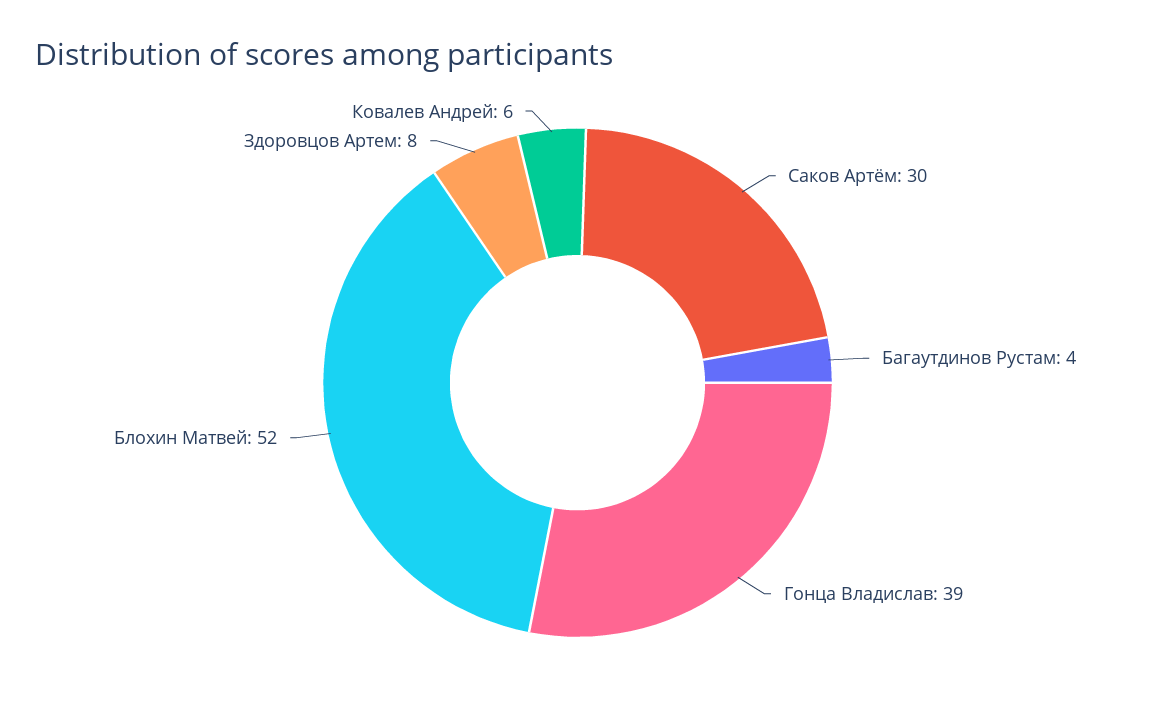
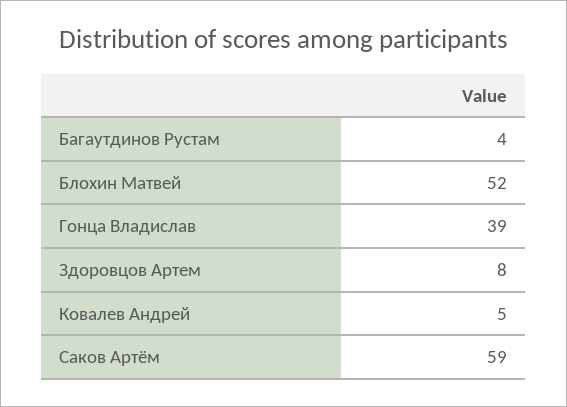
Саков Артём: 30 -> 59
Ковалев Андрей: 6 -> 5

